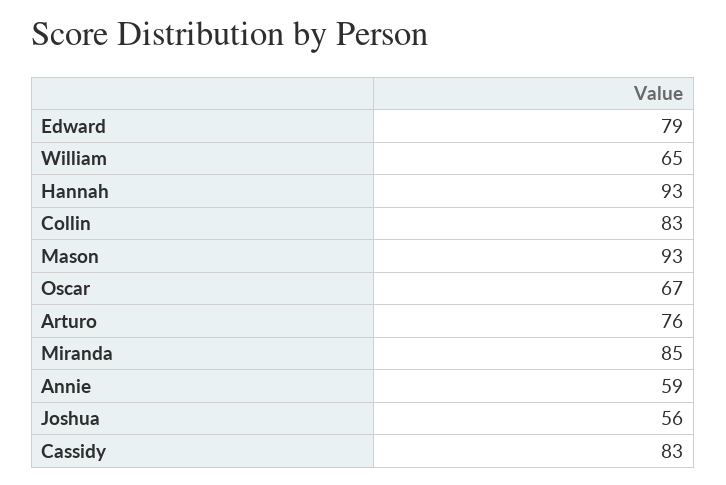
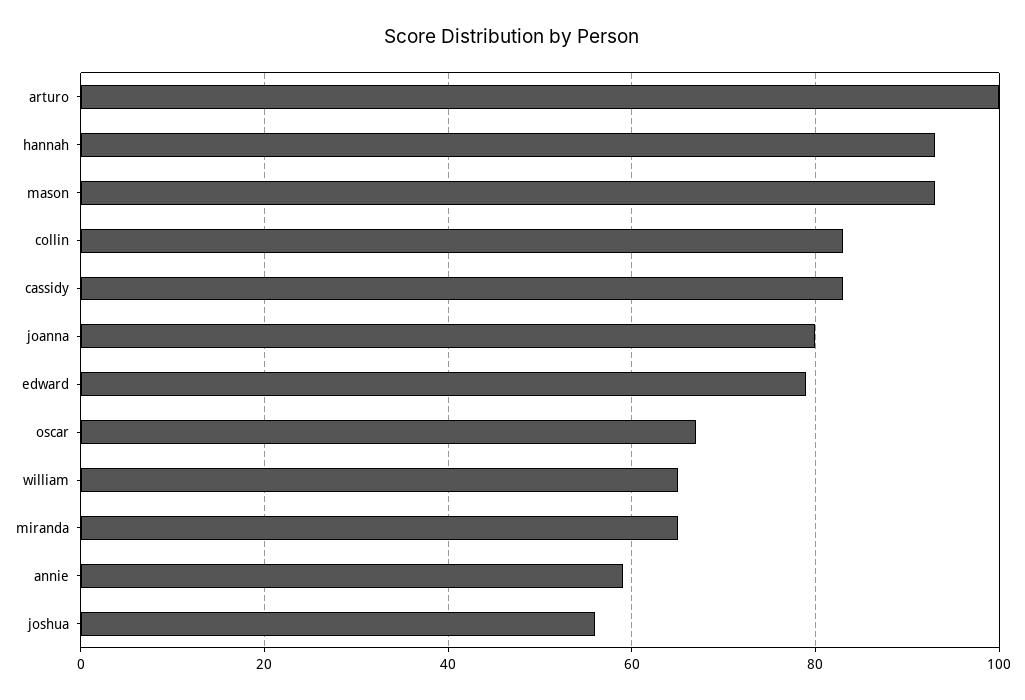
Arturo: 76 -> 100
Miranda: 85 -> 65
joanna: none -> 80

